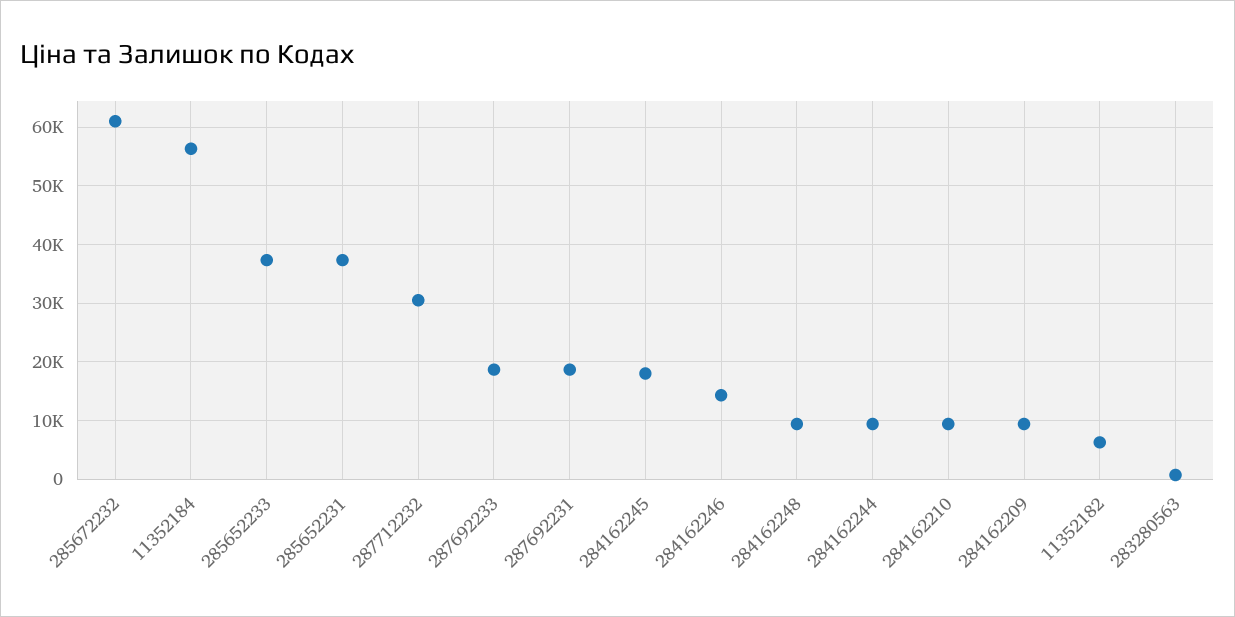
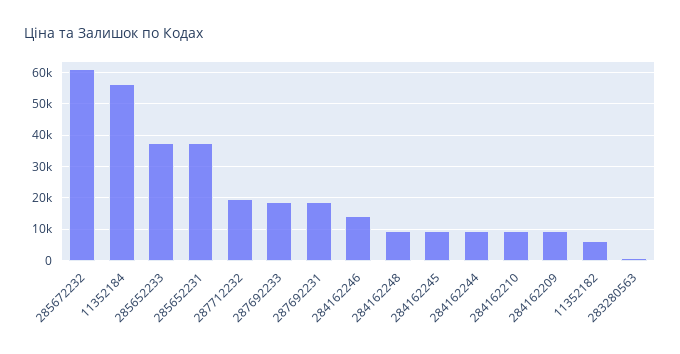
287712232: 30000 -> 20000
284162245: 18000 -> 10000

